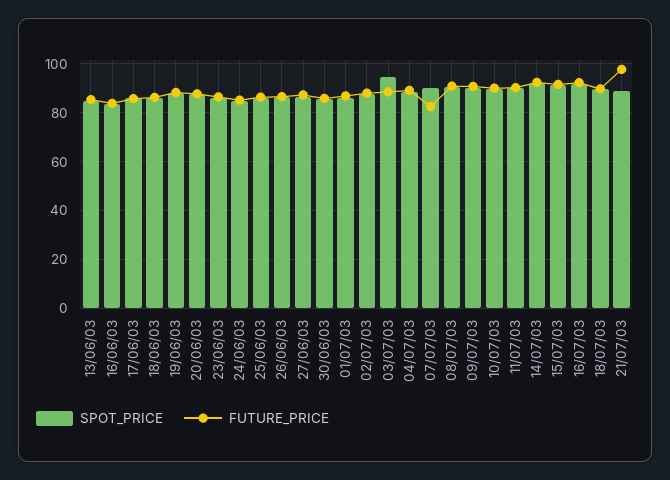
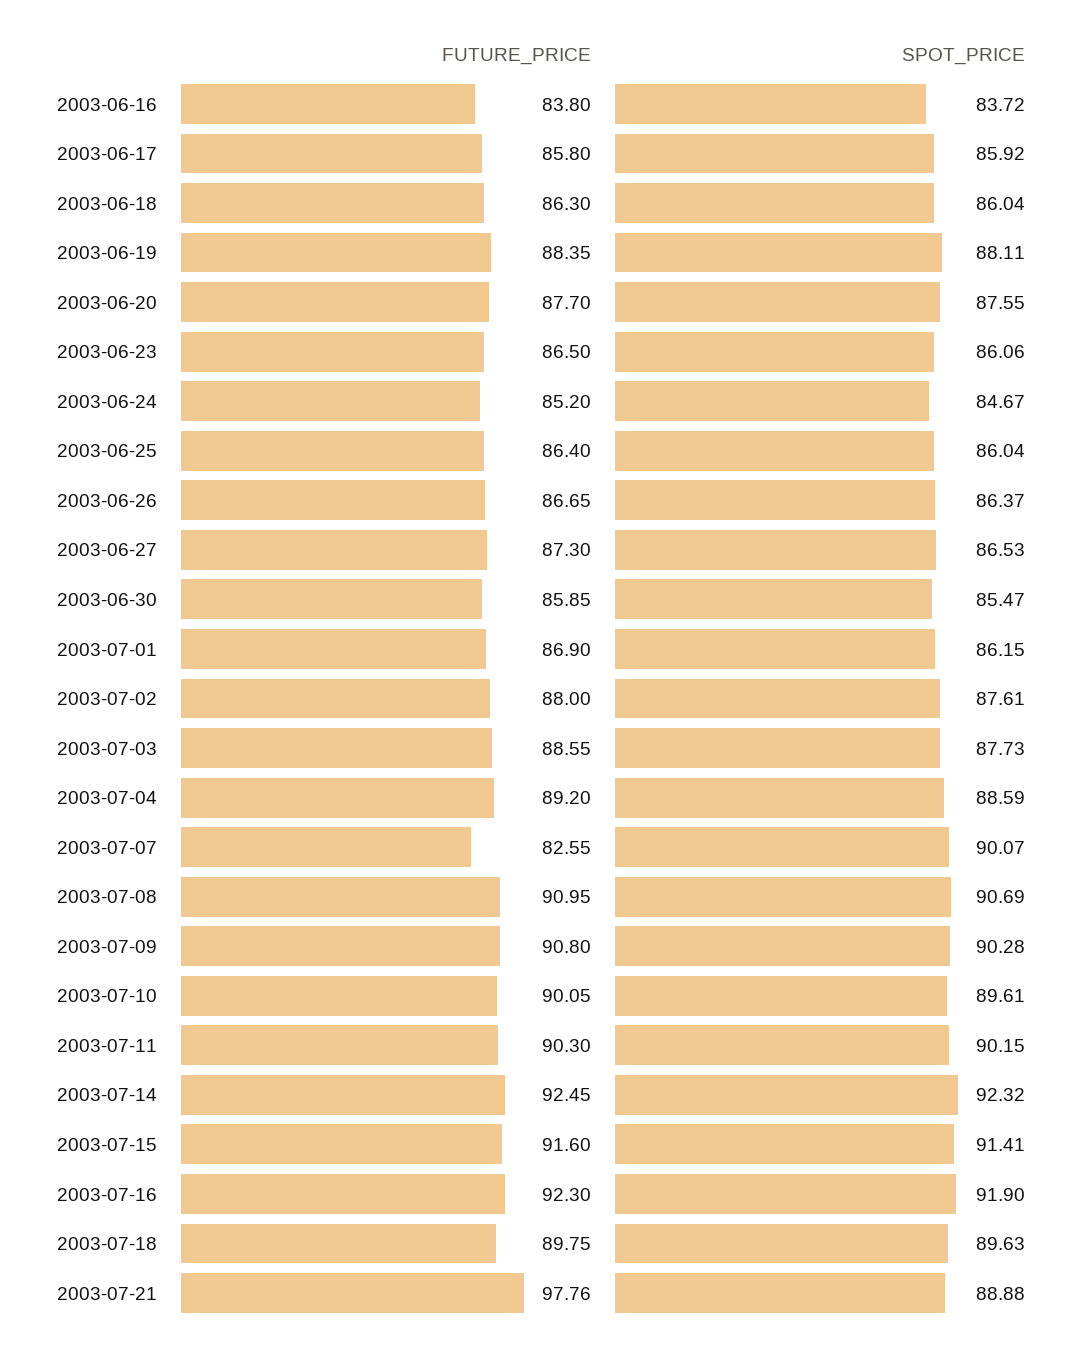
SPOT_PRICE, 13/06/03: 85 -> none
FUTURE_PRICE, 13/06/03: 85 -> none
SPOT_PRICE, 03/07/03: 95 -> 87.73

